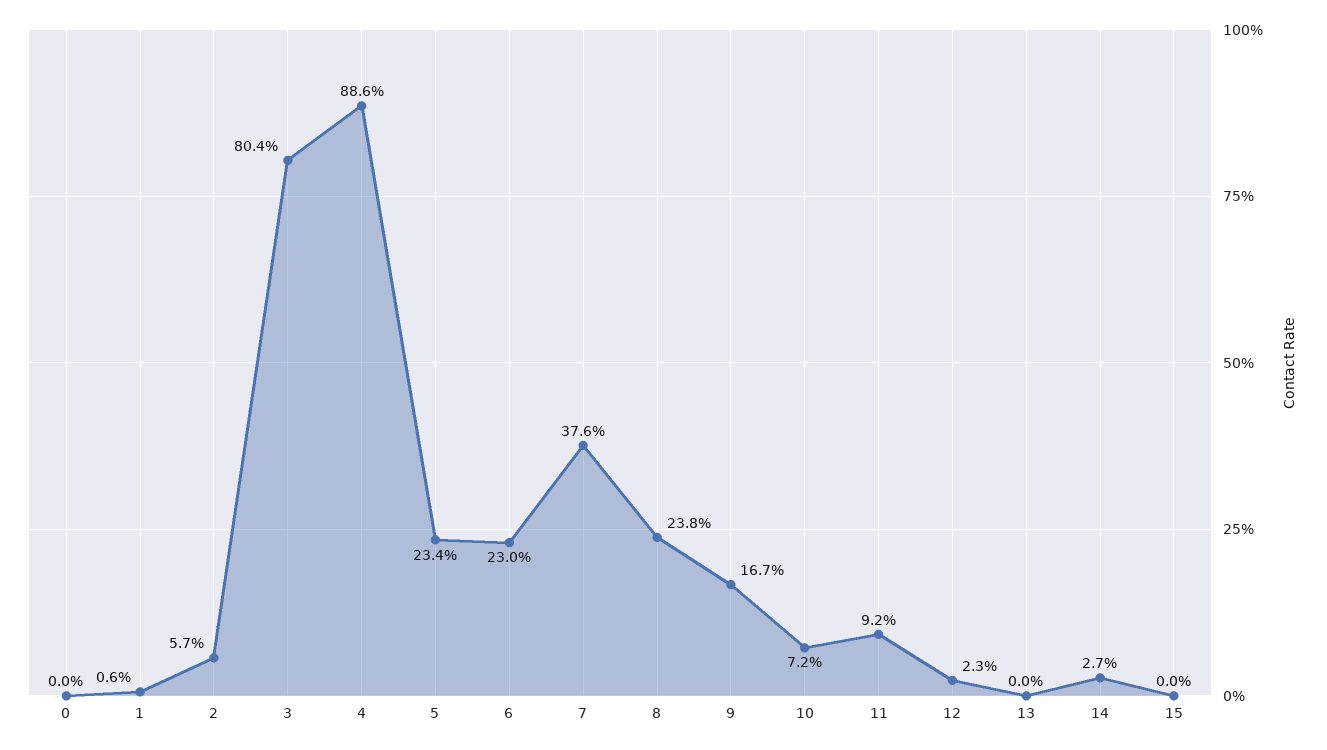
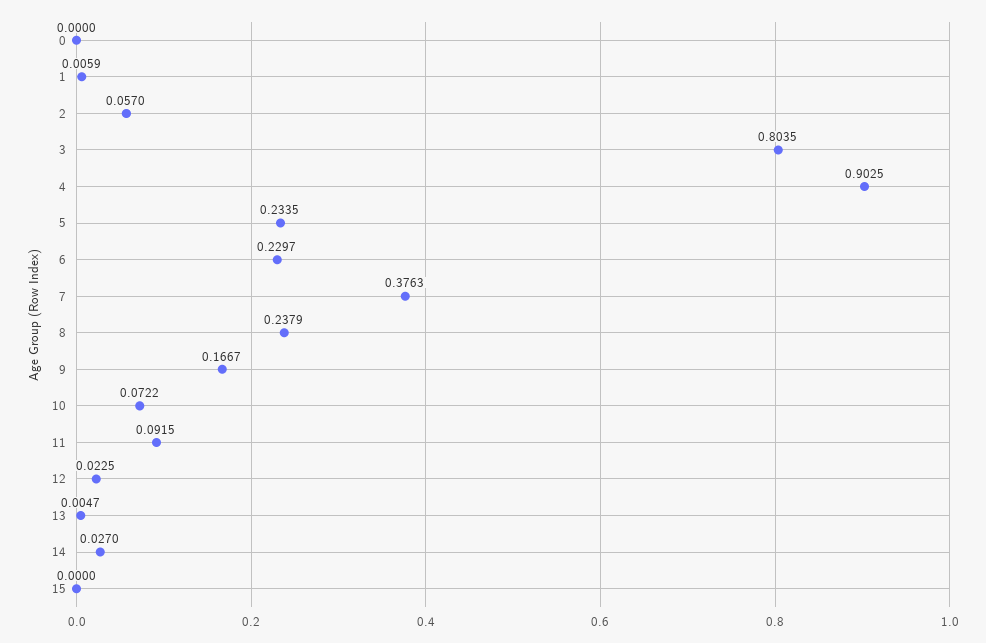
4: 0.886 -> 0.9025
13: 0 -> 0.0047

